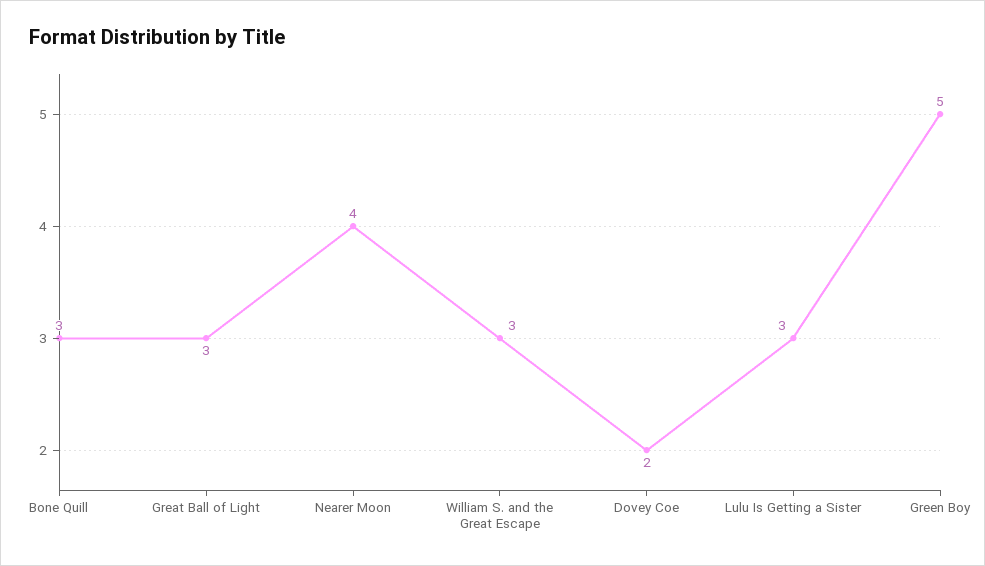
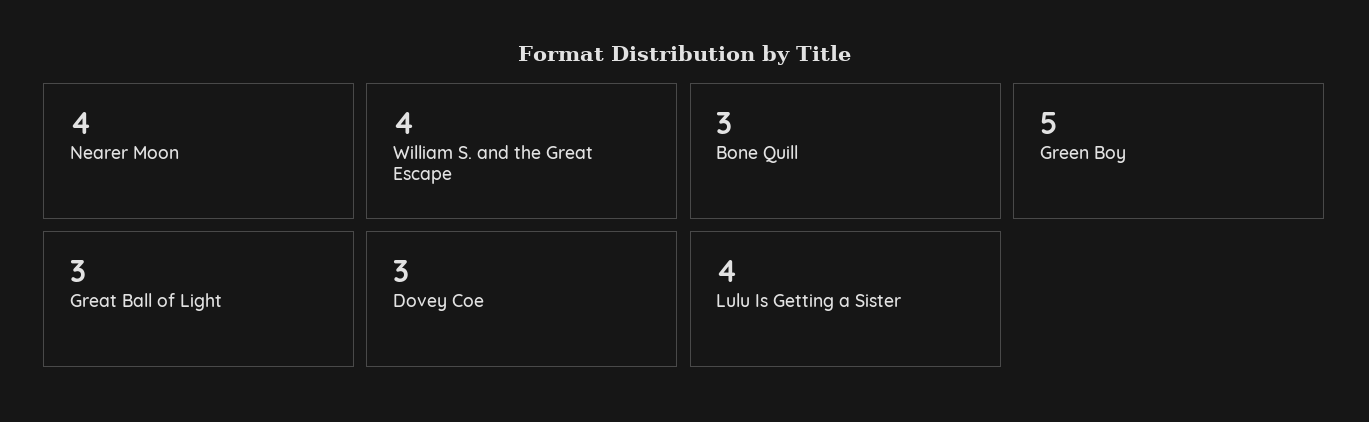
William S. and the Great Escape: 3 -> 4
Dovey Coe: 2 -> 3
Lulu Is Getting a Sister: 3 -> 4

